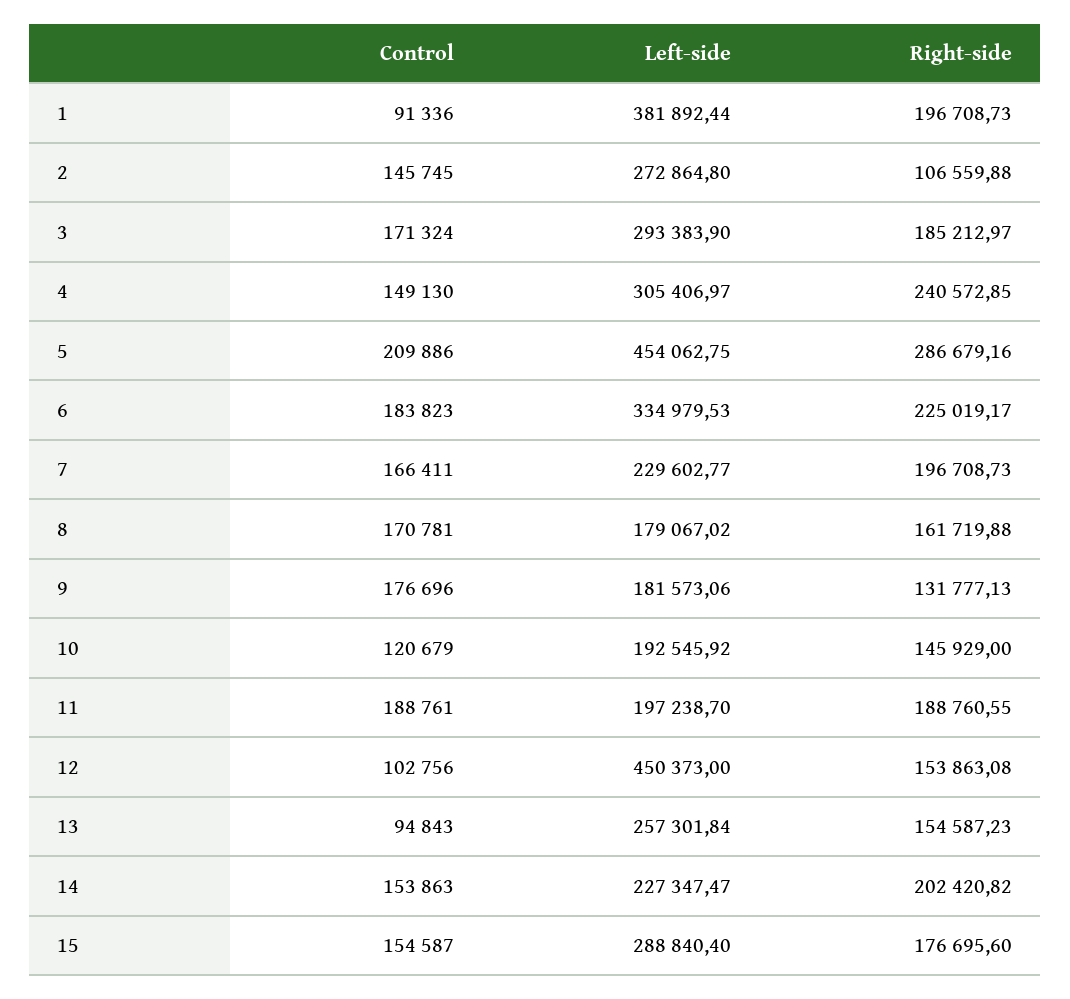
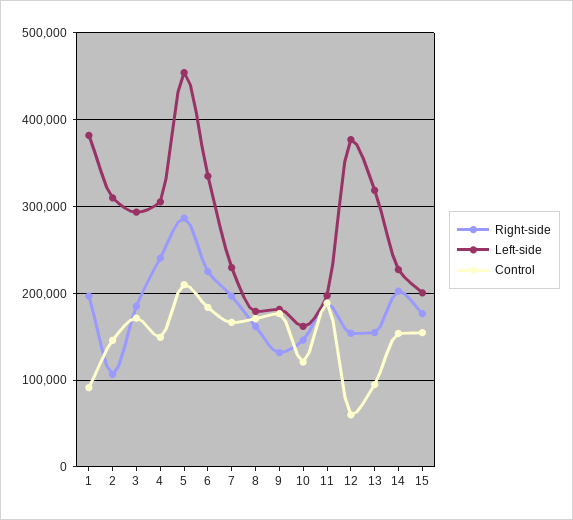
Left-side, 2: 272864.8 -> 310000
Left-side, 10: 192545.92 -> 160000
Control, 12: 102756 -> 60000
Left-side, 12: 450373 -> 380000
Left-side, 13: 257301.84 -> 320000
Left-side, 15: 288840.4 -> 200000

